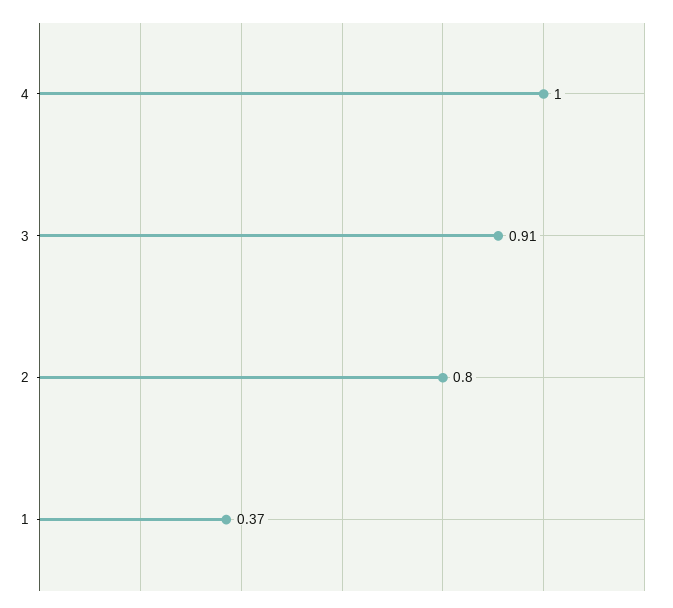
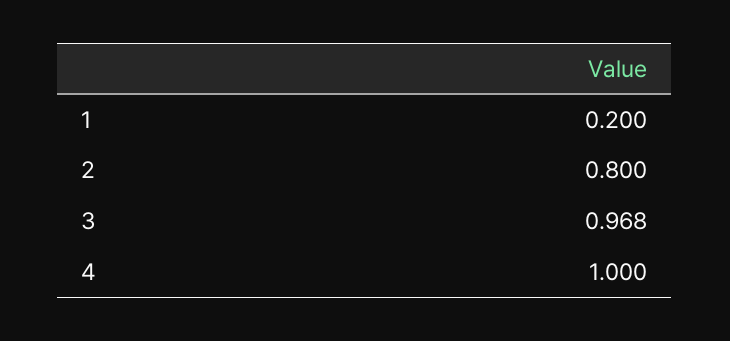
3: 0.91 -> 0.968
1: 0.37 -> 0.2

